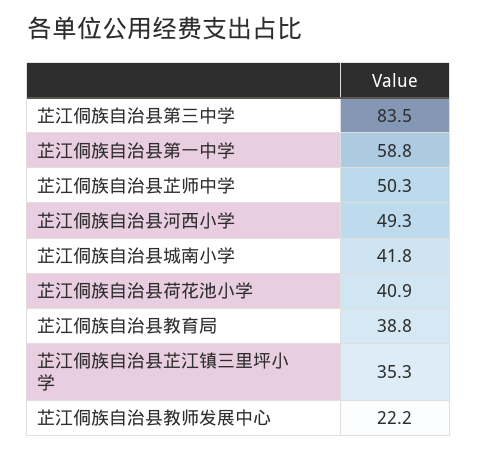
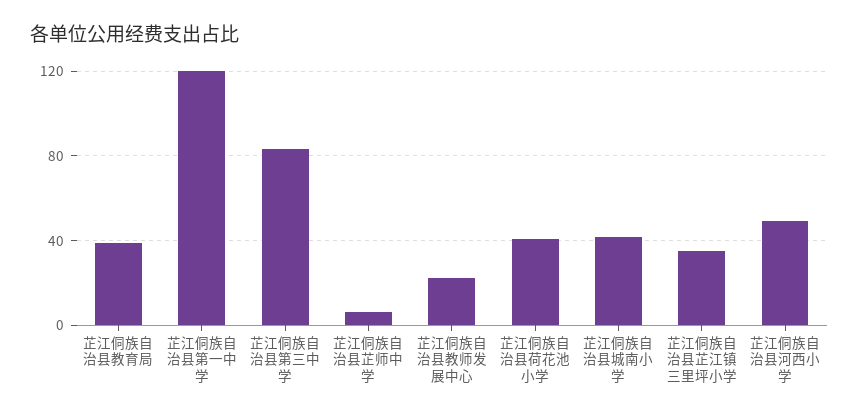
芷江侗族自治县第一中学: 58.8 -> 120
芷江侗族自治县芷师中学: 50.3 -> 5

